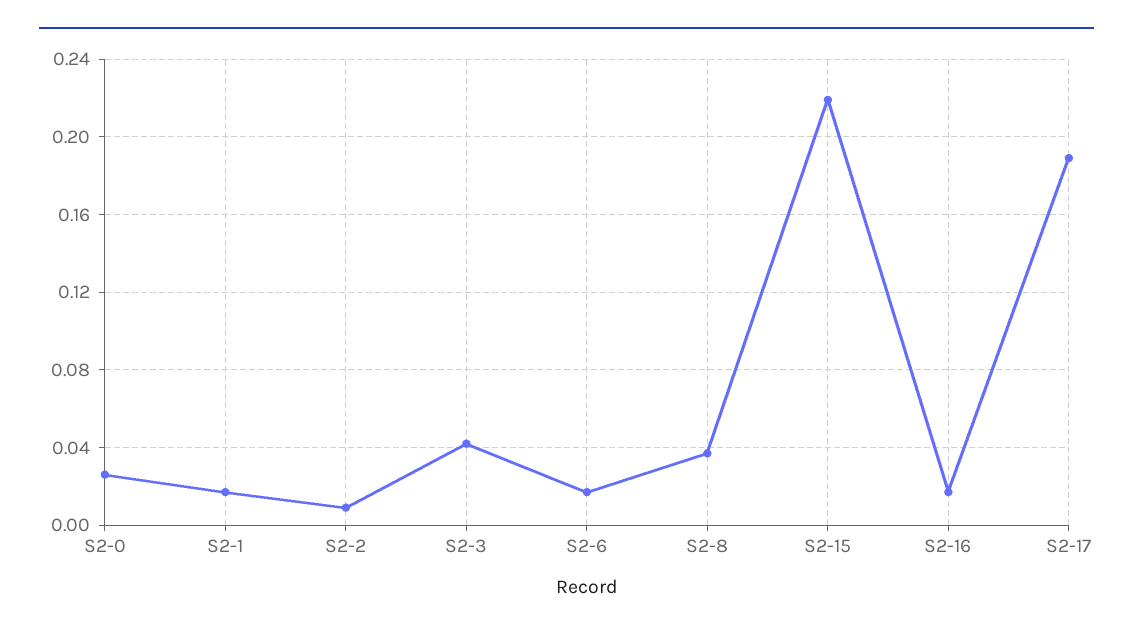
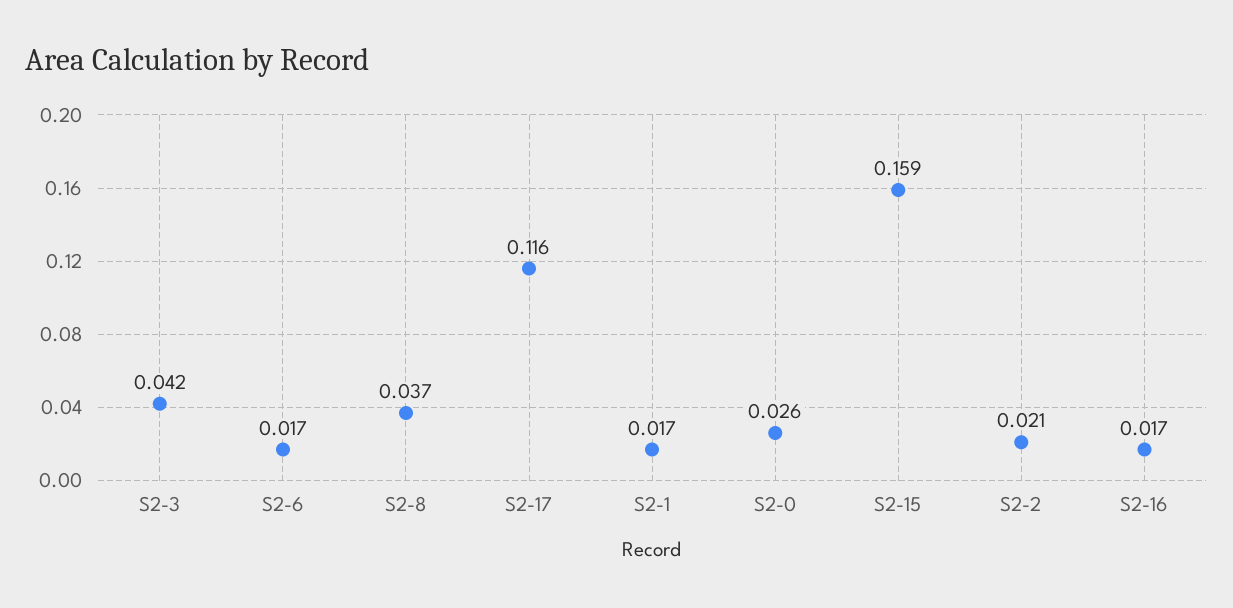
S2-2: 0.01 -> 0.021
S2-15: 0.22 -> 0.159
S2-17: 0.19 -> 0.116

